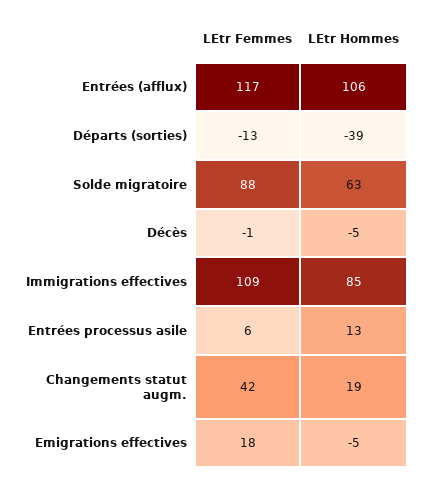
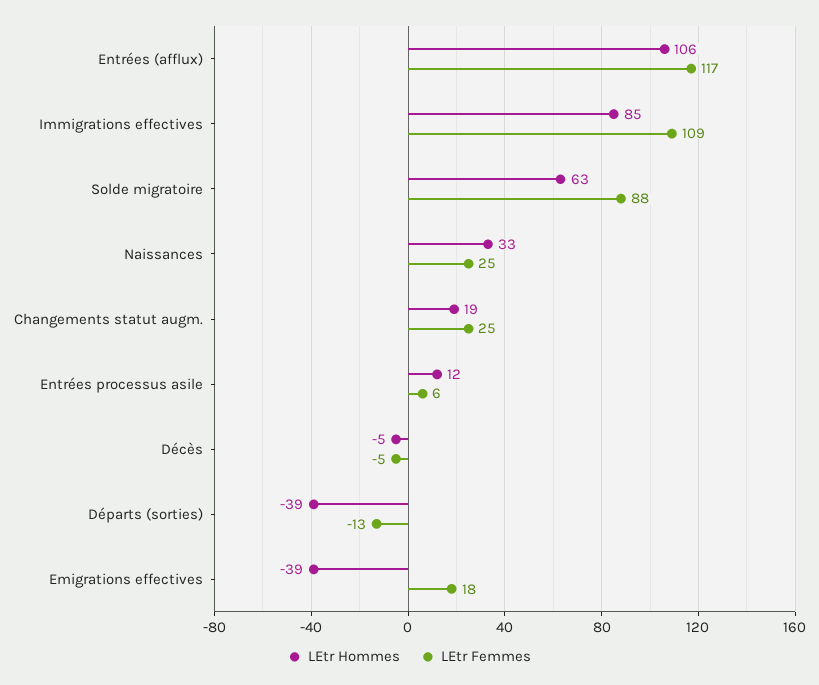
LEtr Femmes, Décès: -1 -> -5
LEtr Hommes, Entrées processus asile: 13 -> 12
LEtr Femmes, Changements statut augm.: 42 -> 25
LEtr Hommes, Emigrations effectives: -5 -> -39
LEtr Hommes, Naissances: none -> 33
LEtr Femmes, Naissances: none -> 25

